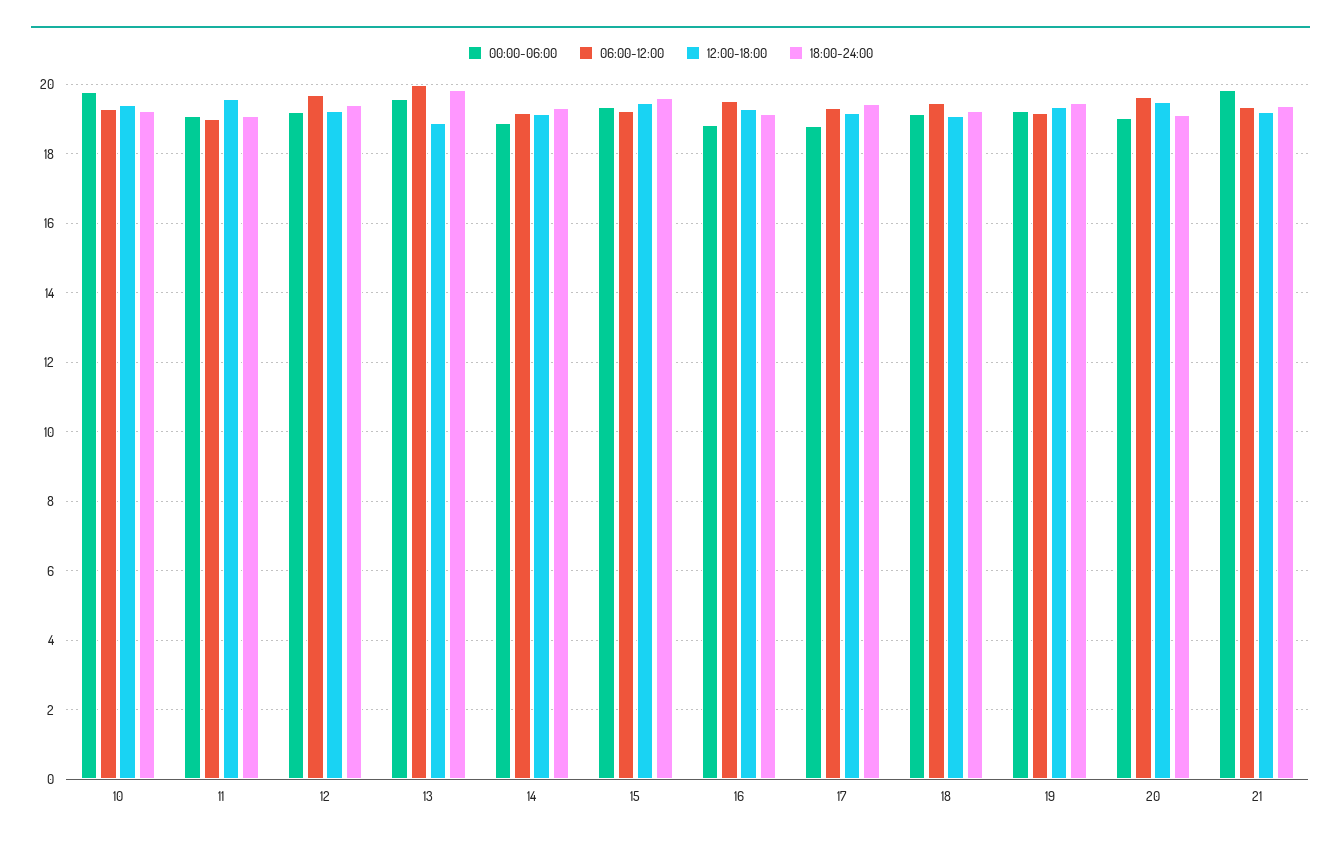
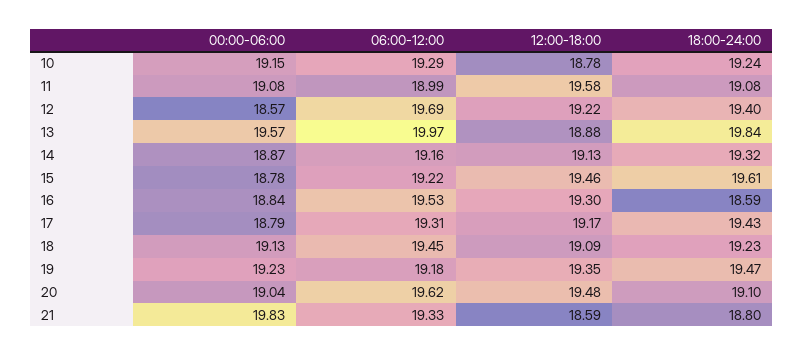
00:00-06:00, 10: 19.8 -> 19.15
12:00-18:00, 10: 19.4 -> 18.78
00:00-06:00, 12: 19.2 -> 18.57
00:00-06:00, 15: 19.4 -> 18.78
18:00-24:00, 16: 19.2 -> 18.59
12:00-18:00, 21: 19.2 -> 18.59
18:00-24:00, 21: 19.4 -> 18.8

